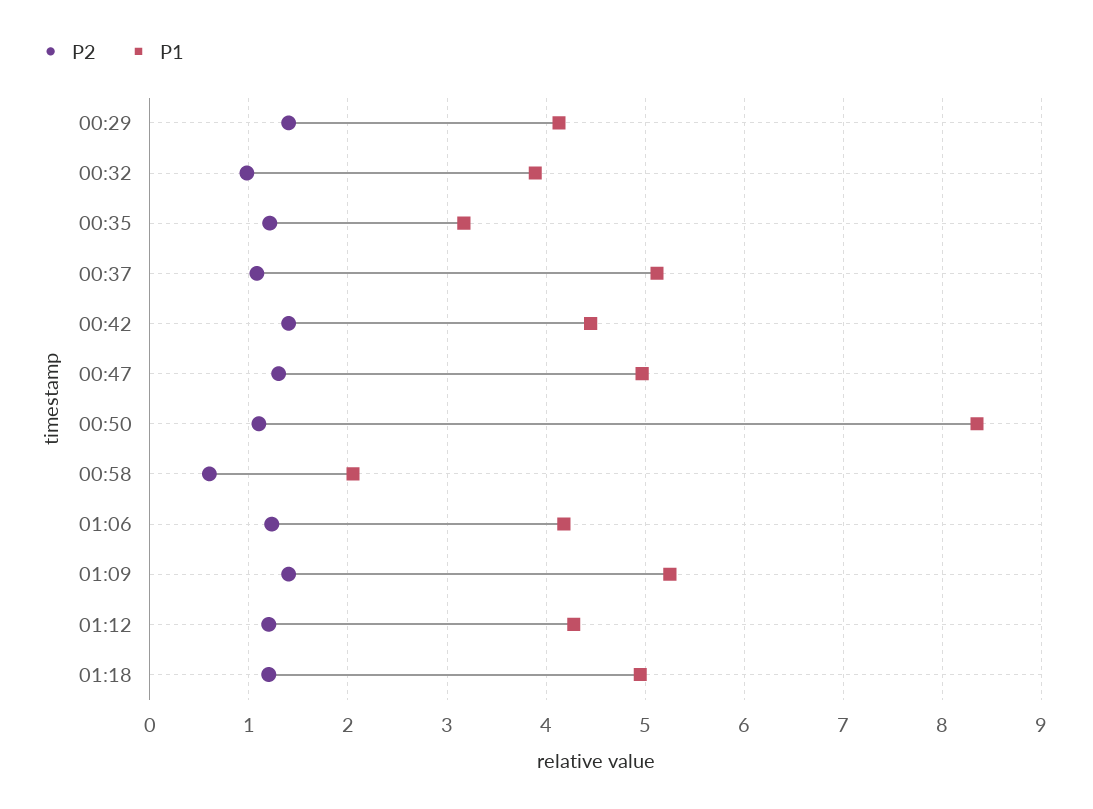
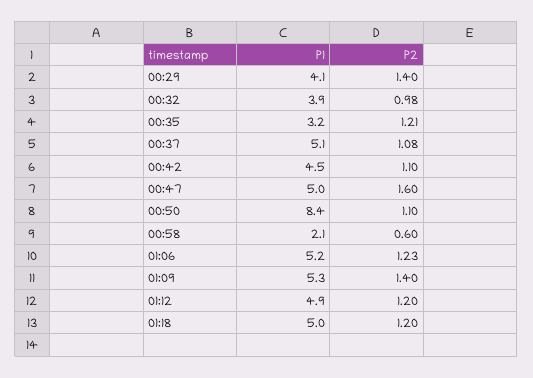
P2, 00:42: 1.4 -> 1.1
P2, 00:47: 1.3 -> 1.6
P1, 01:06: 4.2 -> 5.2
P1, 01:12: 4.3 -> 4.9

